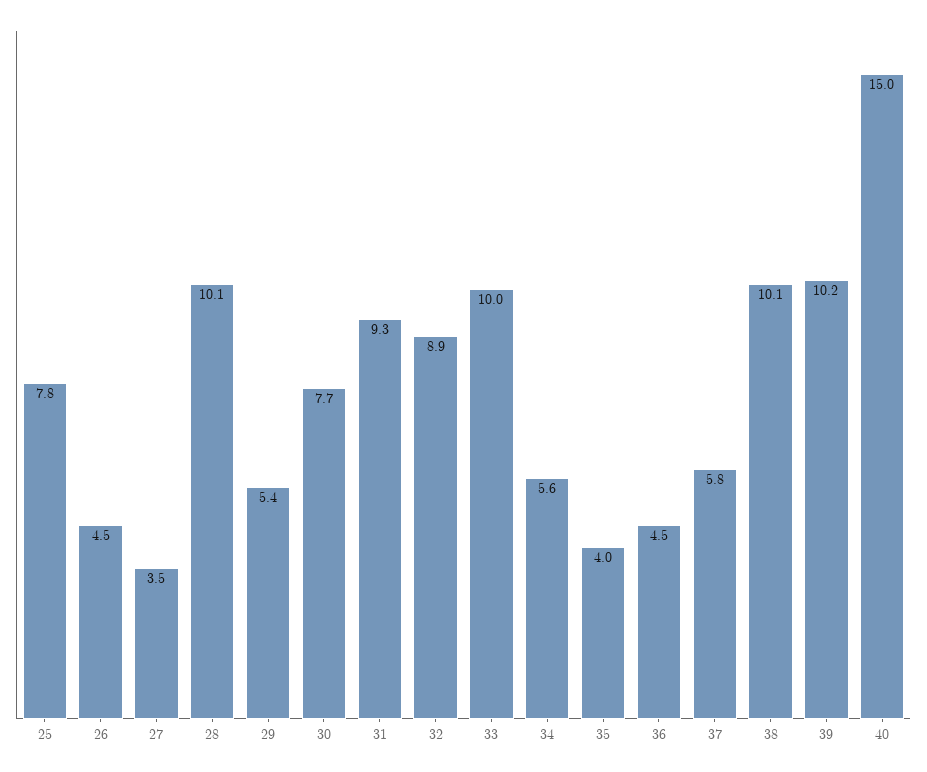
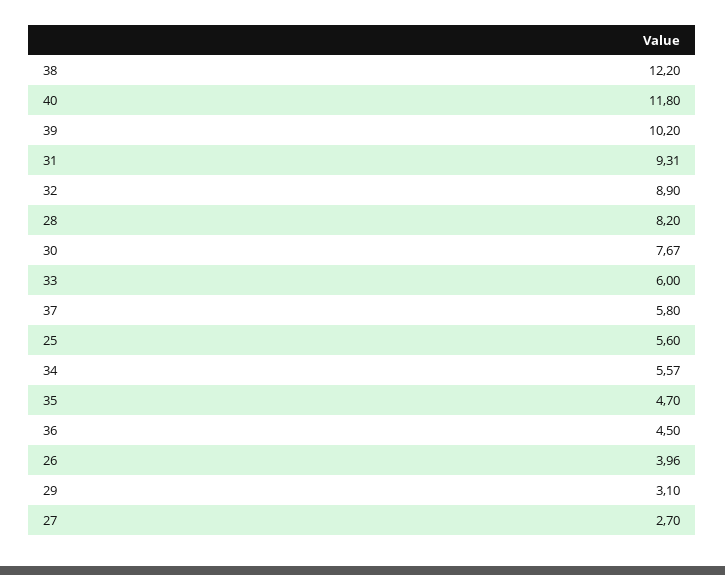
25: 7.8 -> 5.6
26: 4.5 -> 3.96
27: 3.5 -> 2.7
28: 10.1 -> 8.2
29: 5.4 -> 3.1
33: 10 -> 6
35: 4 -> 4.7
38: 10.1 -> 12.2
40: 15 -> 11.8

